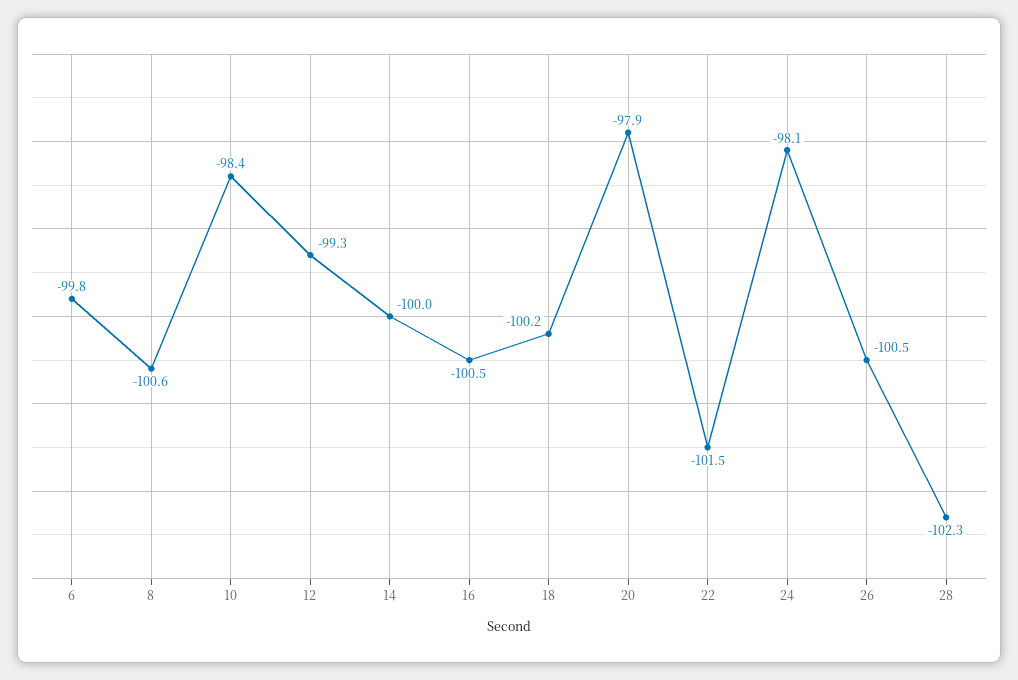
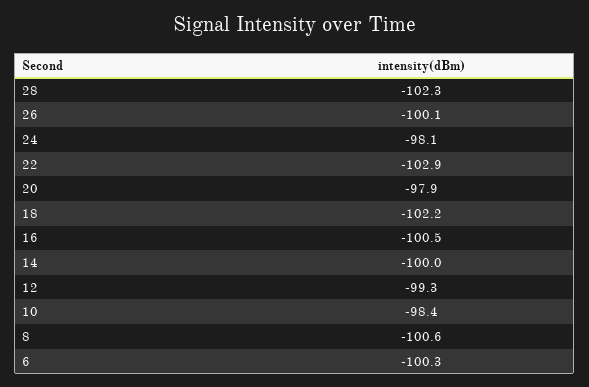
6: -99.8 -> -100.3
18: -100.2 -> -102.2
22: -101.5 -> -102.9
26: -100.5 -> -100.1

